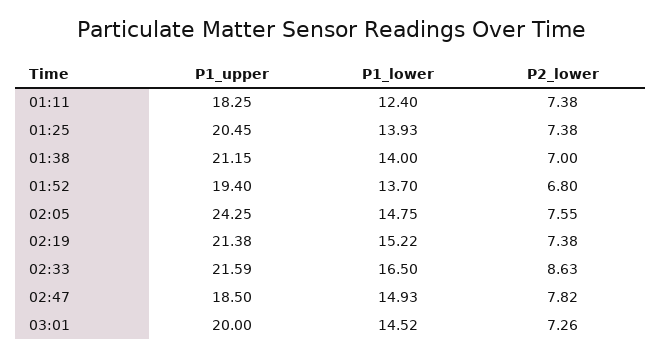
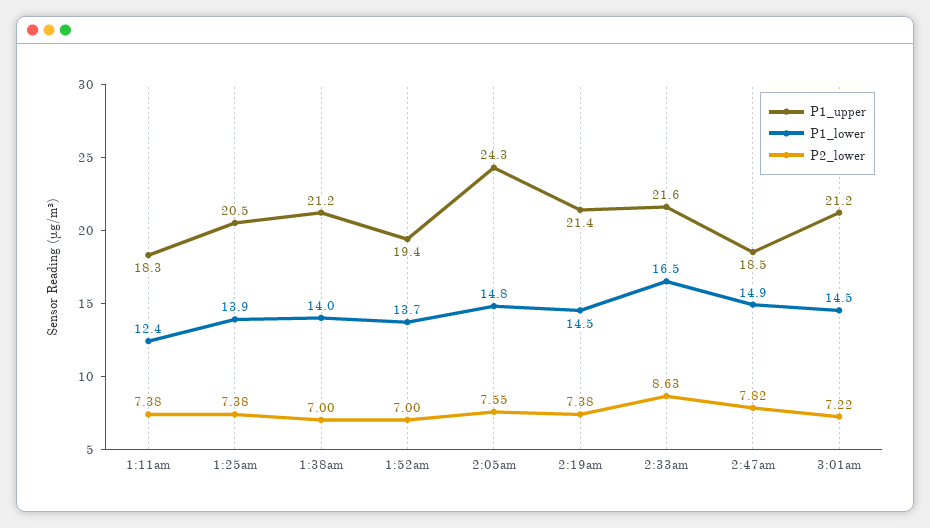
P2_lower, 01:52: 6.8 -> 7
P1_lower, 02:19: 15.22 -> 14.5
P1_upper, 03:01: 20 -> 21.2
P2_lower, 03:01: 7.26 -> 7.22

